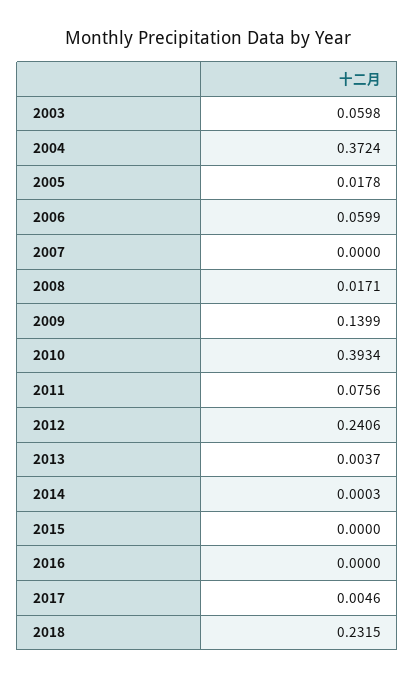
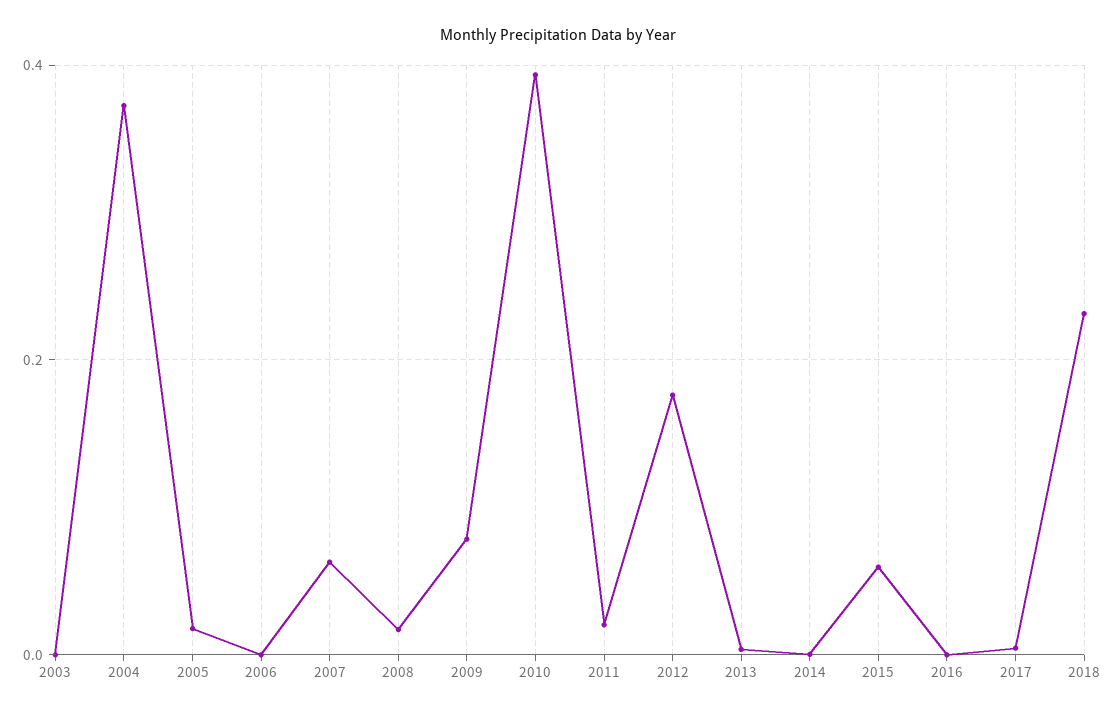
2003: 0.0598 -> 0
2006: 0.0599 -> 0
2007: 0 -> 0.06
2009: 0.1399 -> 0.08
2011: 0.0756 -> 0.02
2012: 0.2406 -> 0.18
2015: 0 -> 0.06

